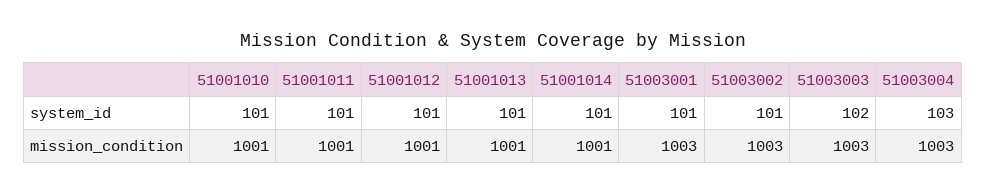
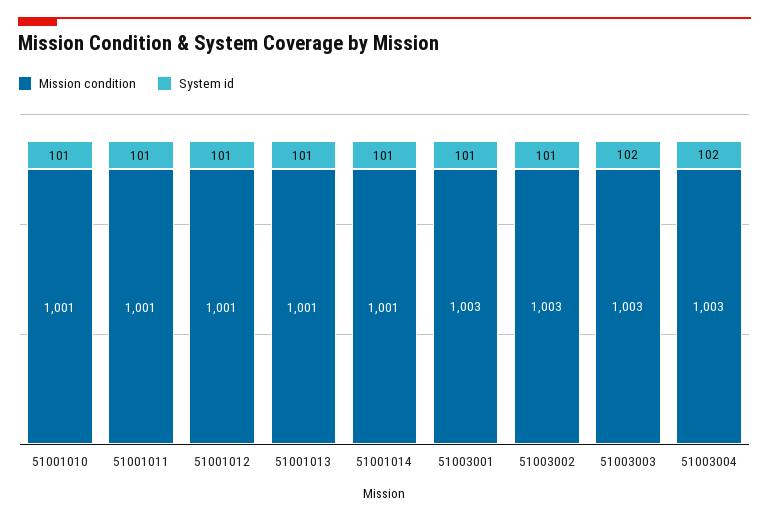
system_id, 51003004: 103 -> 102

